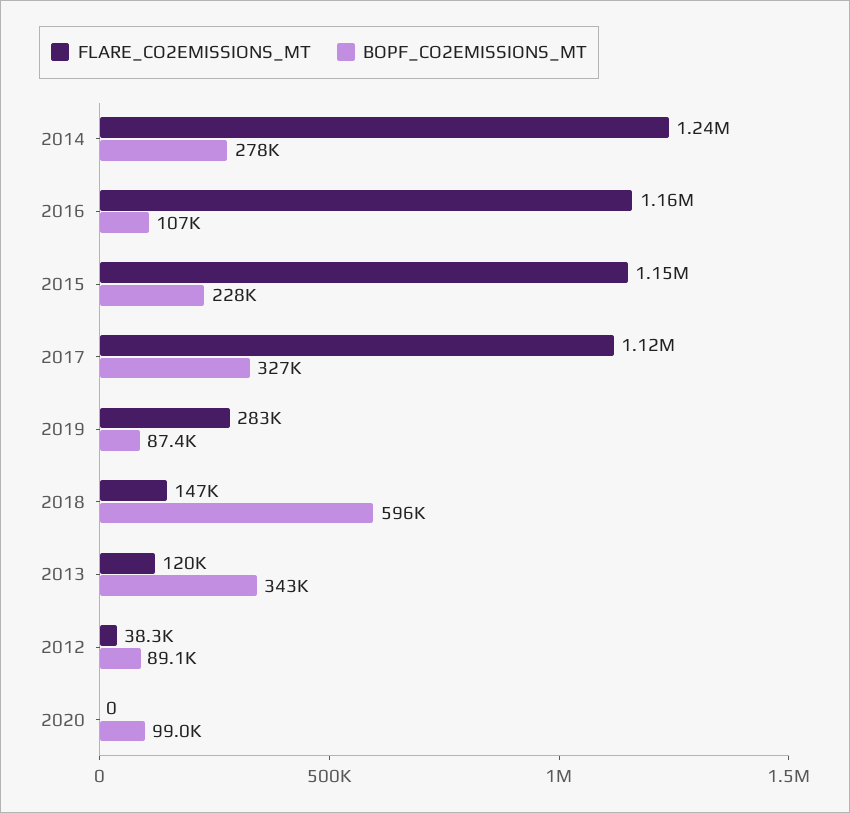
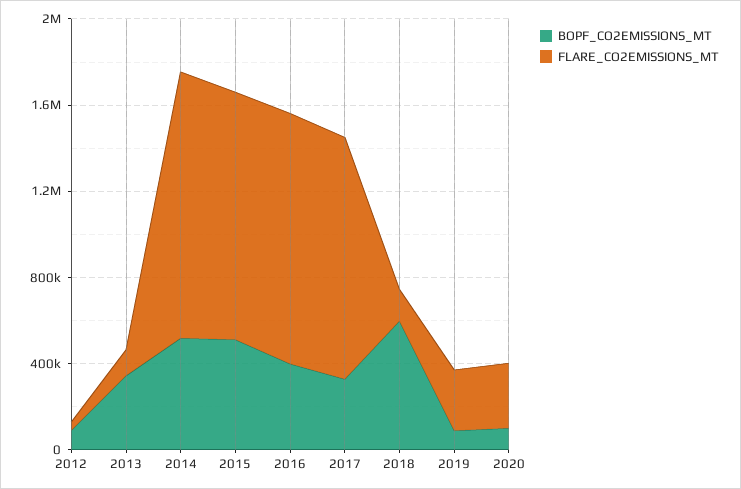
BOPF_CO2EMISSIONS_MT, 2014: 278000 -> 500000
BOPF_CO2EMISSIONS_MT, 2016: 107000 -> 400000
BOPF_CO2EMISSIONS_MT, 2015: 228000 -> 500000
FLARE_CO2EMISSIONS_MT, 2020: 0 -> 300000

